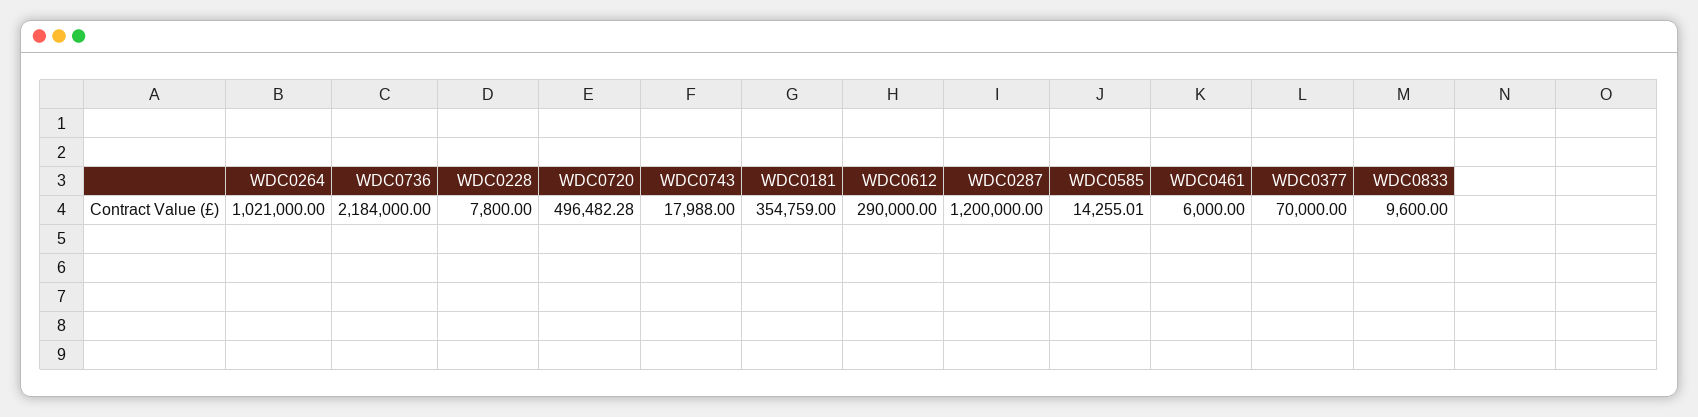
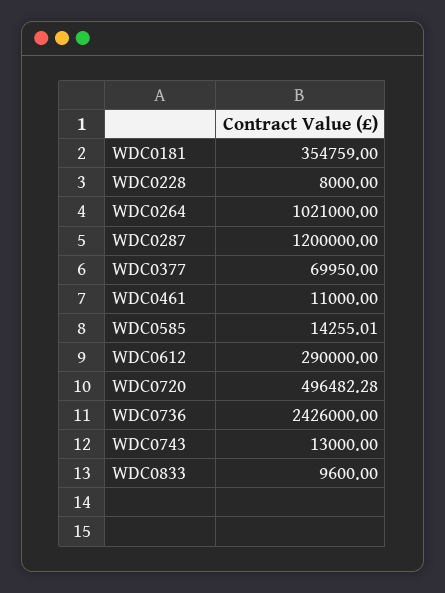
WDC0736: 2184000 -> 2426000
WDC0228: 7800 -> 8000
WDC0743: 17988 -> 13000
WDC0461: 6000 -> 11000
WDC0377: 70000 -> 69950

